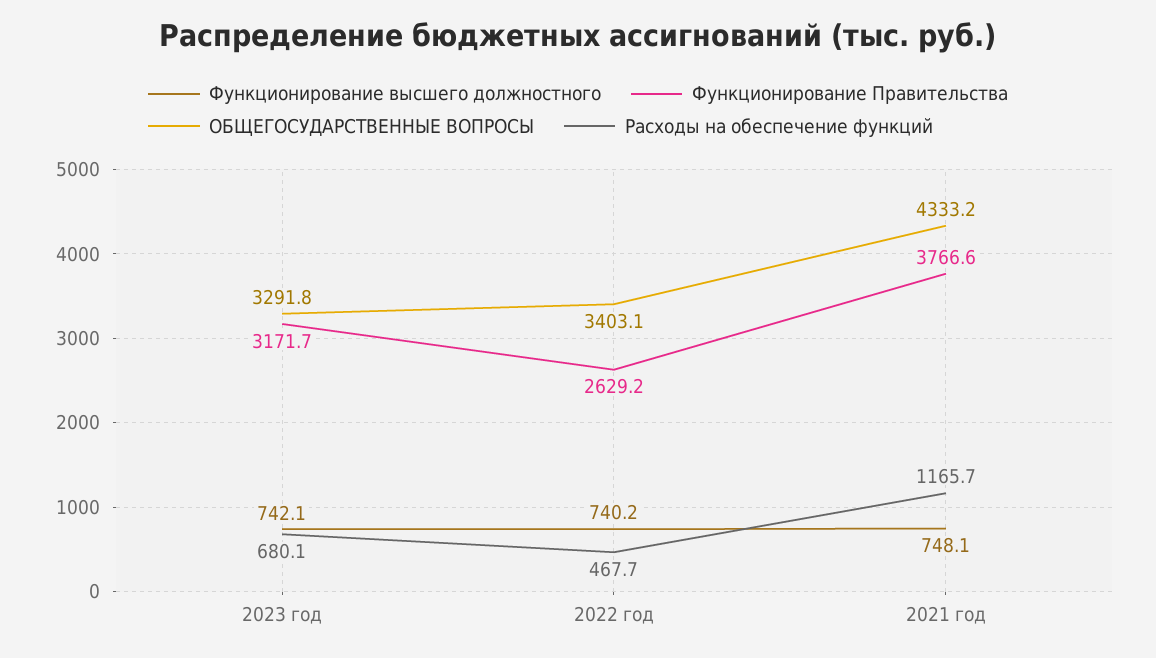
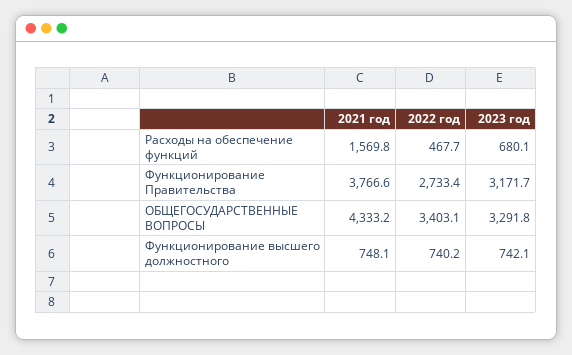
Функционирование Правительства, 2022 год: 2629.2 -> 2733.4
Расходы на обеспечение функций, 2021 год: 1165.7 -> 1569.8

